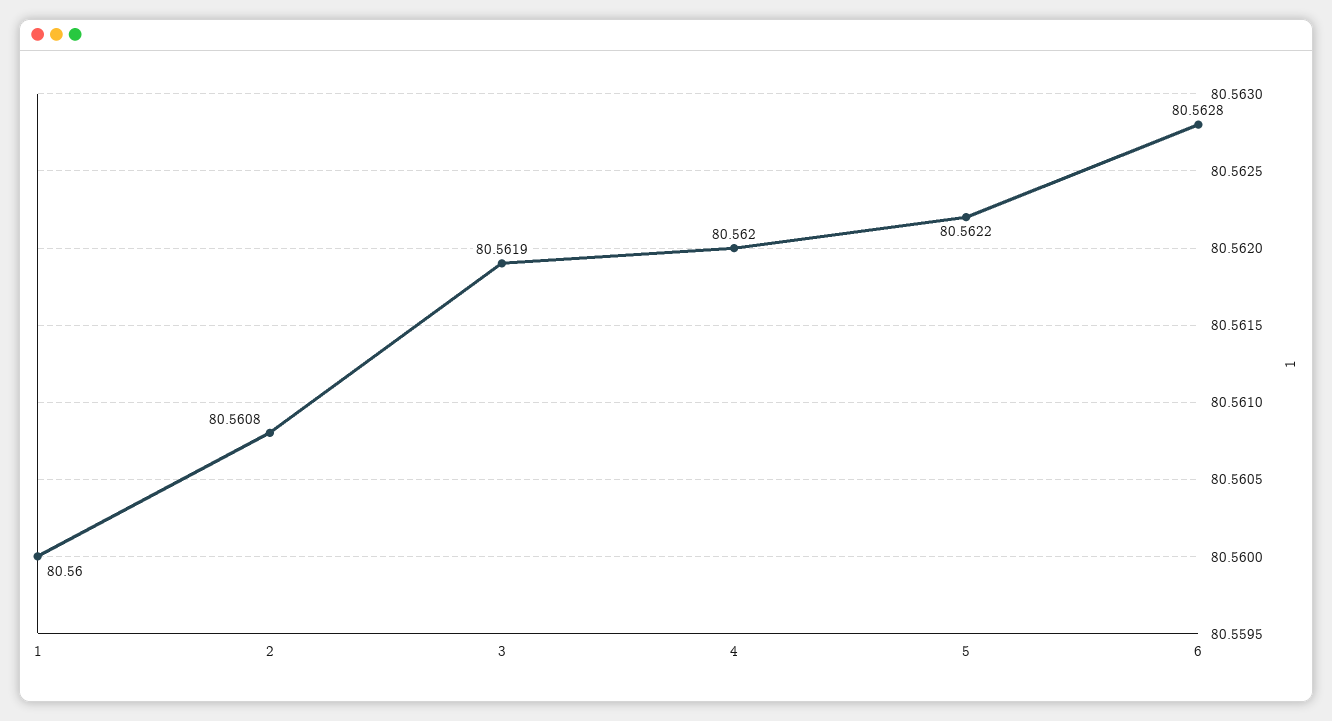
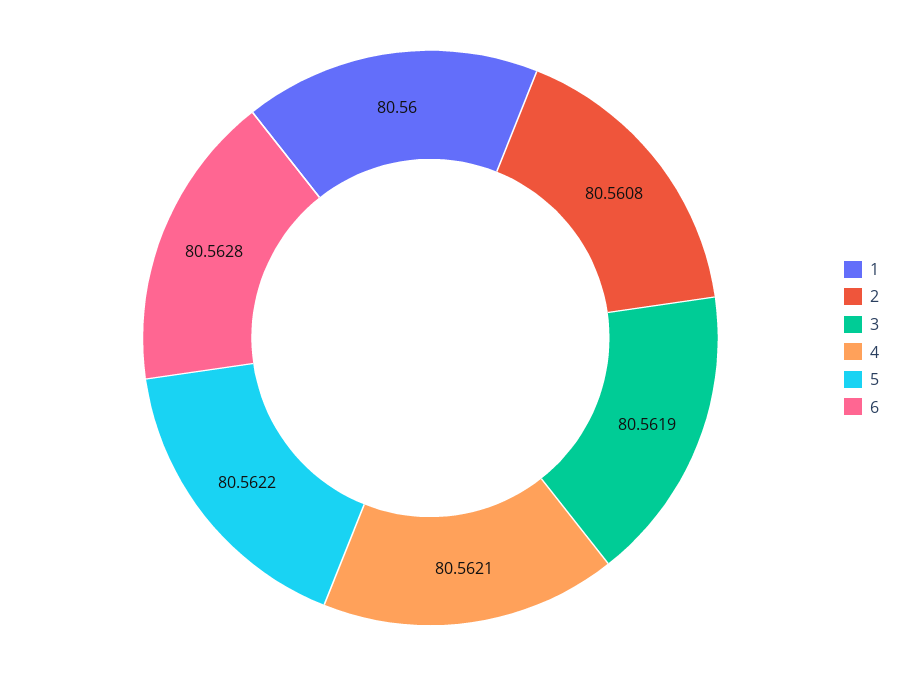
4: 80.562 -> 80.5621

